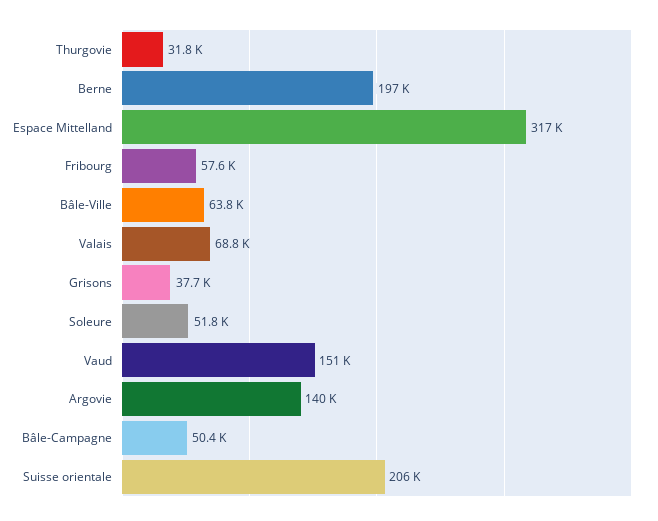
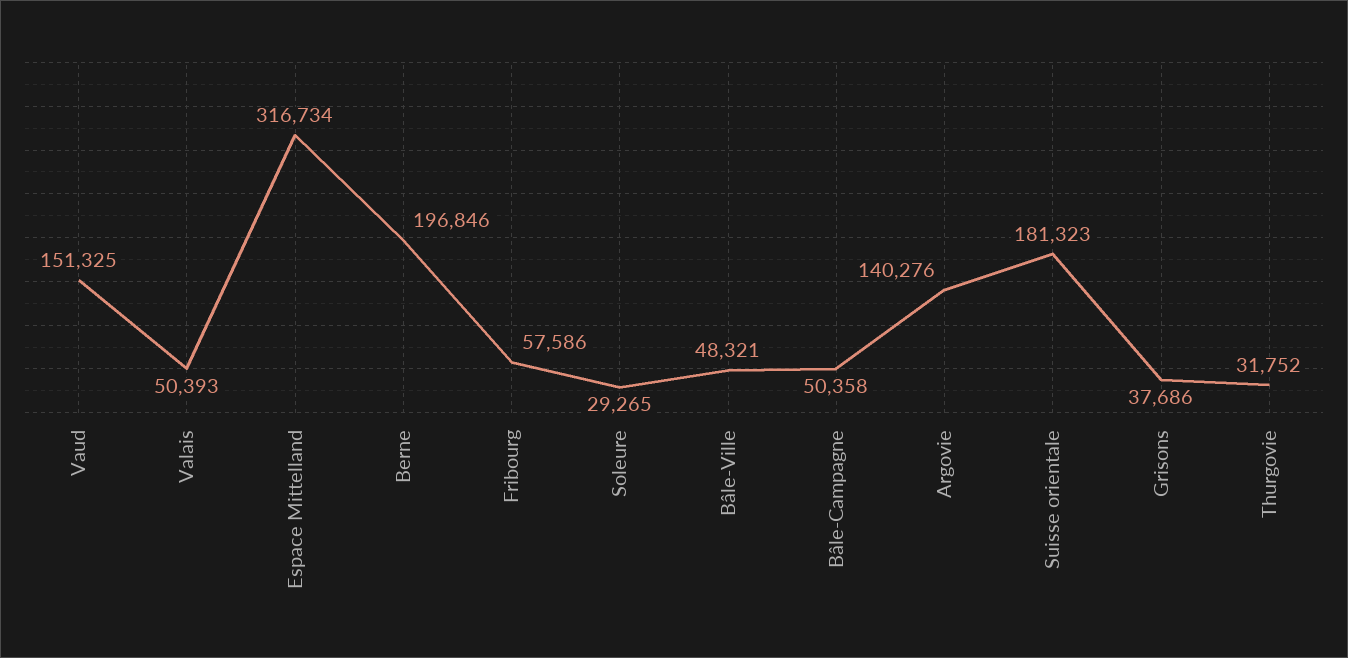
Bâle-Ville: 63800 -> 48321
Valais: 68800 -> 50393
Soleure: 51800 -> 29265
Suisse orientale: 206000 -> 181323

